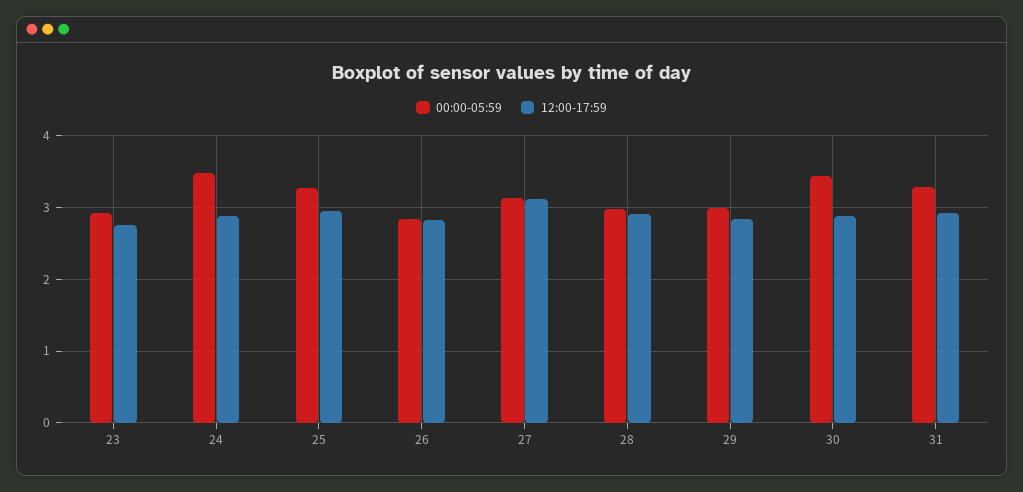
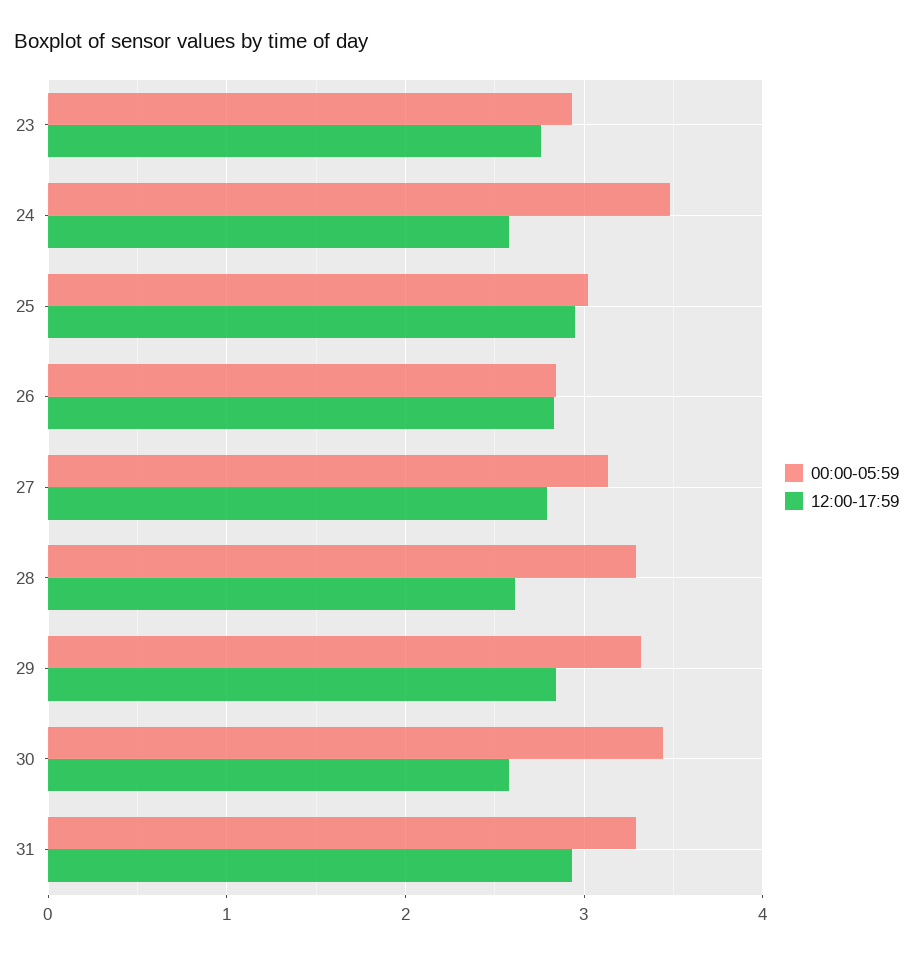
12:00-17:59, 24: 2.9 -> 2.6
00:00-05:59, 25: 3.3 -> 3
12:00-17:59, 27: 3.1 -> 2.8
00:00-05:59, 28: 3 -> 3.3
12:00-17:59, 28: 2.9 -> 2.6
00:00-05:59, 29: 3 -> 3.3
12:00-17:59, 30: 2.9 -> 2.6

